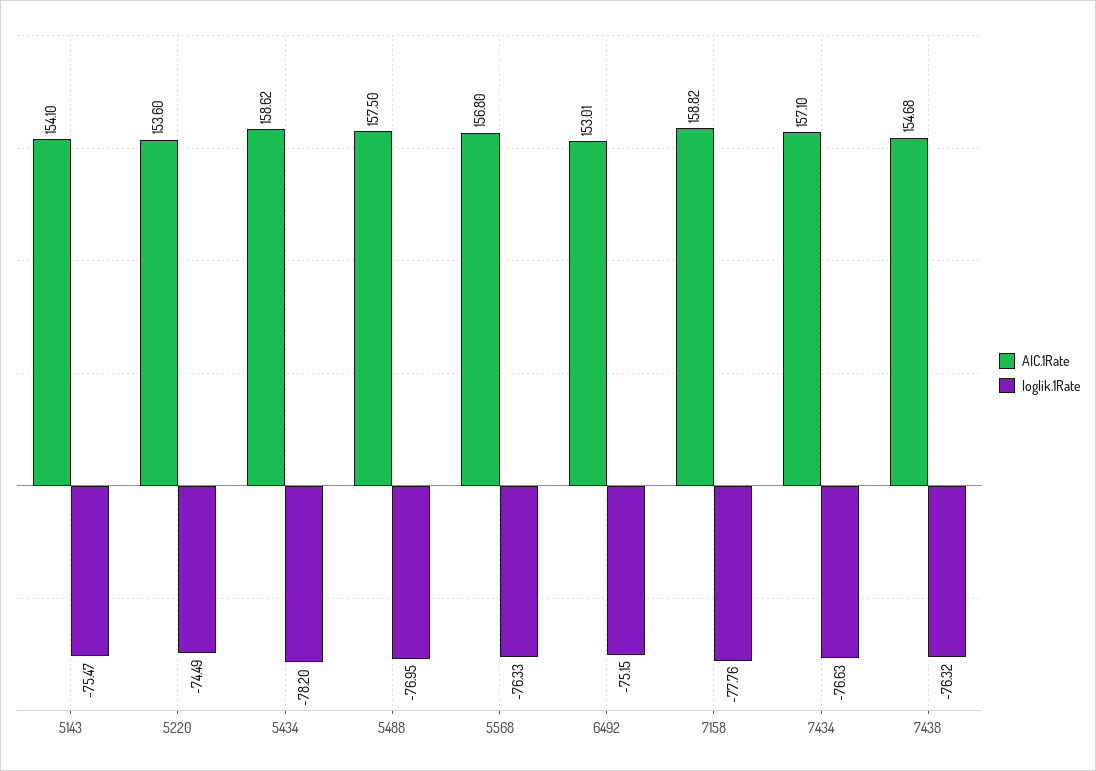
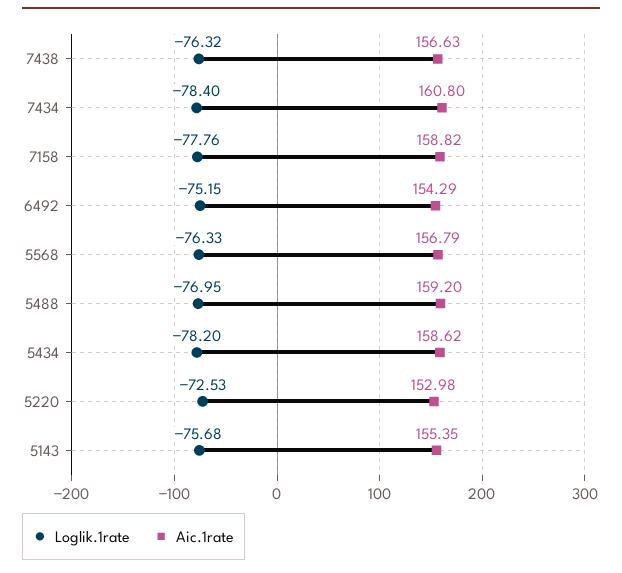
AIC.1Rate, 5143: 154.1 -> 155.35
loglik.1Rate, 5143: -75.47 -> -75.68
AIC.1Rate, 5220: 153.6 -> 152.98
loglik.1Rate, 5220: -74.49 -> -72.53
AIC.1Rate, 5488: 157.5 -> 159.2
AIC.1Rate, 5568: 156.8 -> 156.79
AIC.1Rate, 6492: 153.01 -> 154.29
AIC.1Rate, 7434: 157.1 -> 160.8
loglik.1Rate, 7434: -76.63 -> -78.4
AIC.1Rate, 7438: 154.68 -> 156.63

